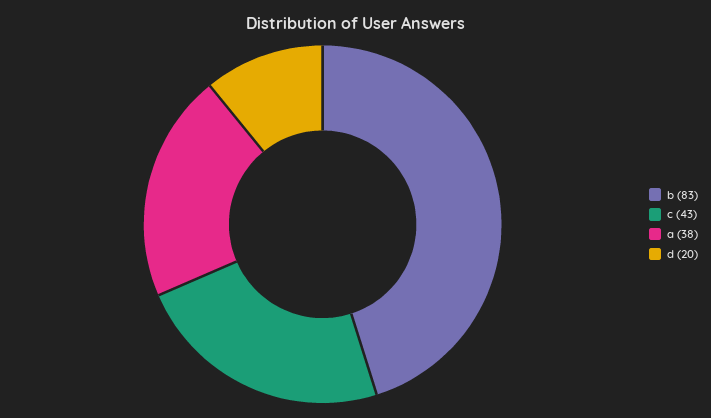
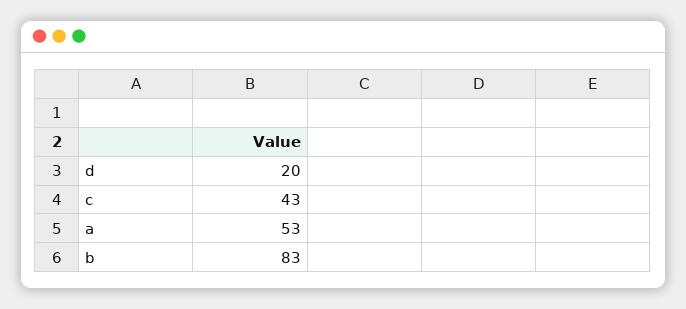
a: 38 -> 53

